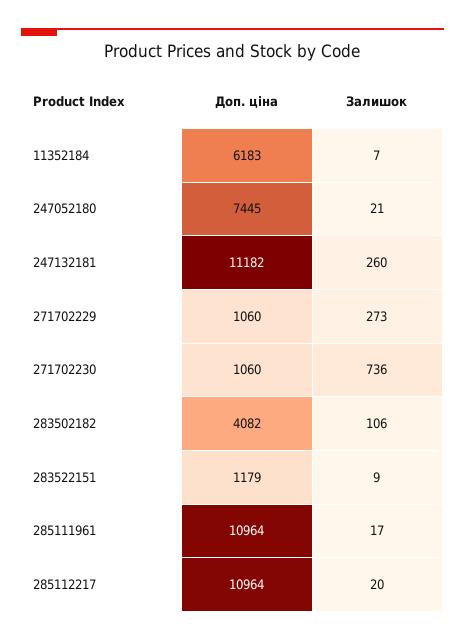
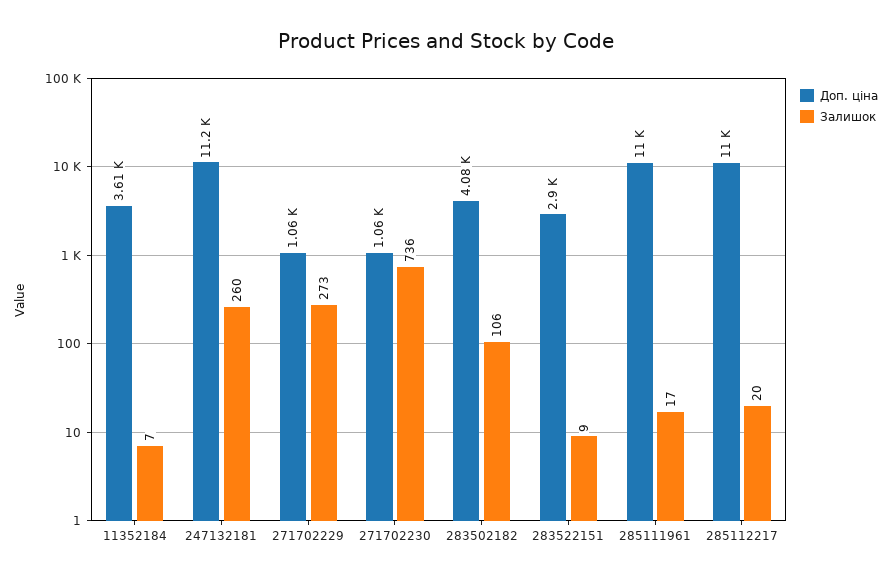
Доп. ціна, 11352184: 6183 -> 3610
Доп. ціна, 247052180: 7445 -> none
Залишок, 247052180: 21 -> none
Доп. ціна, 283522151: 1179 -> 2900

